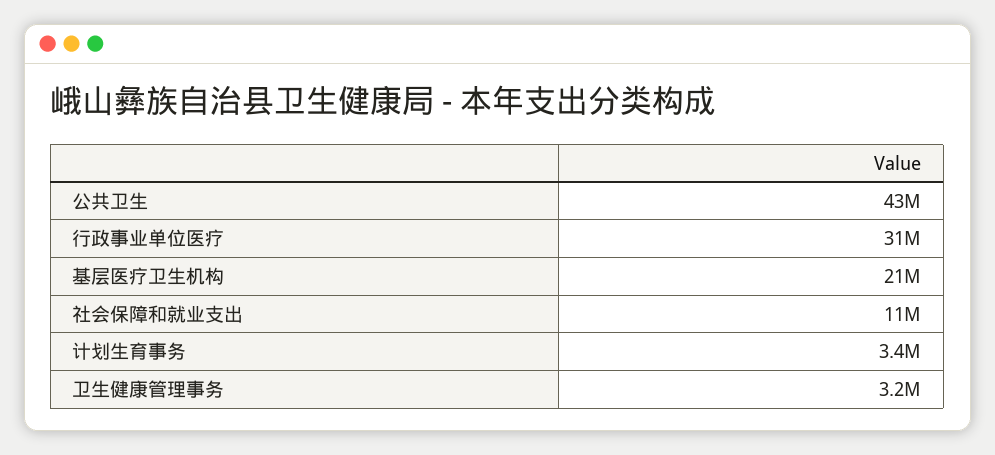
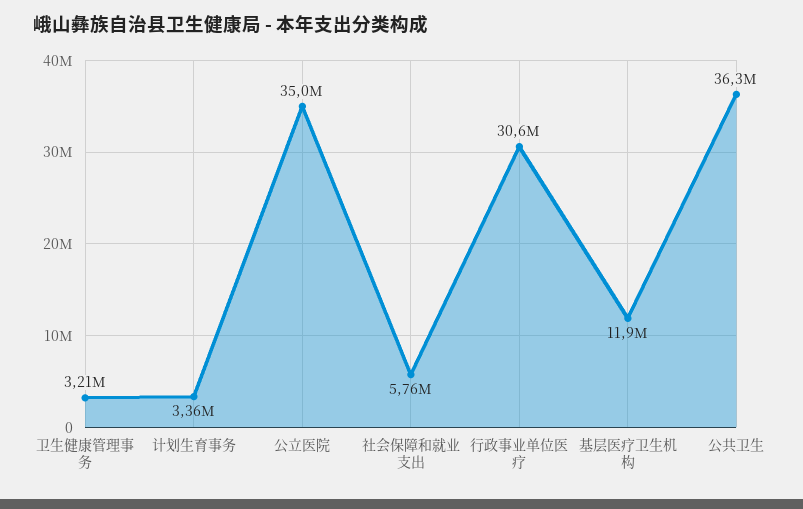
公共卫生: 43000000 -> 36300000
基层医疗卫生机构: 21000000 -> 11900000
社会保障和就业支出: 11000000 -> 5760000
公立医院: none -> 35000000

